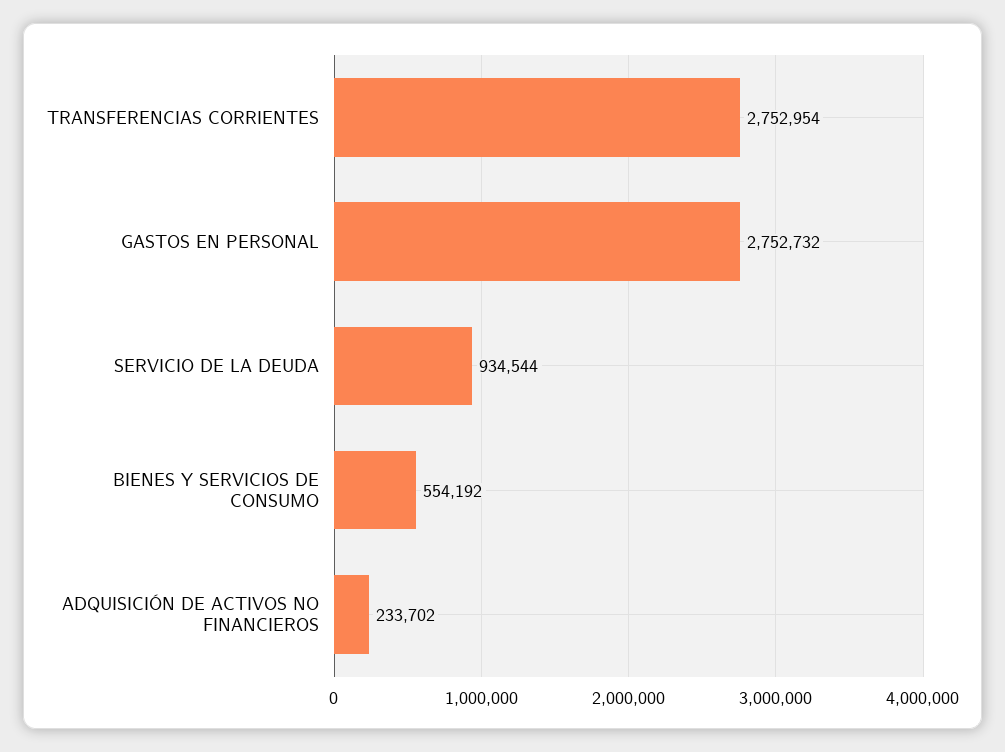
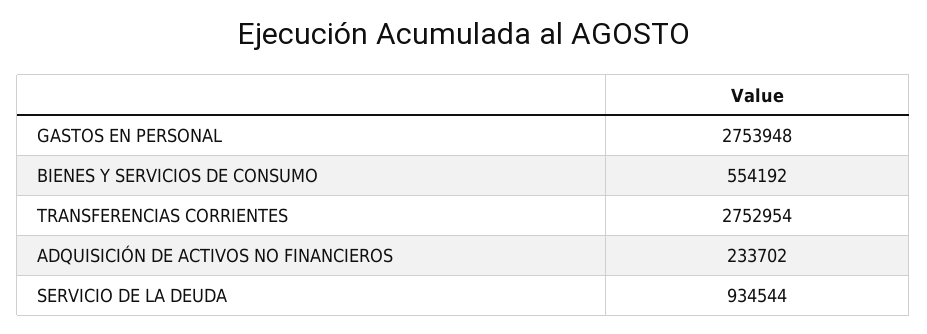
GASTOS EN PERSONAL: 2752732 -> 2753948

